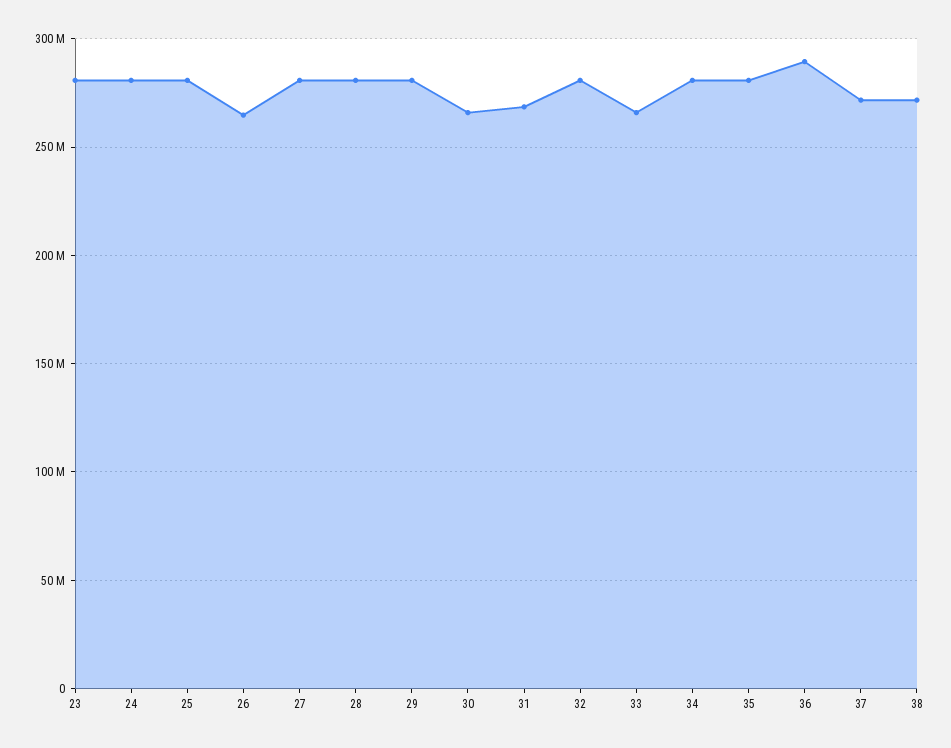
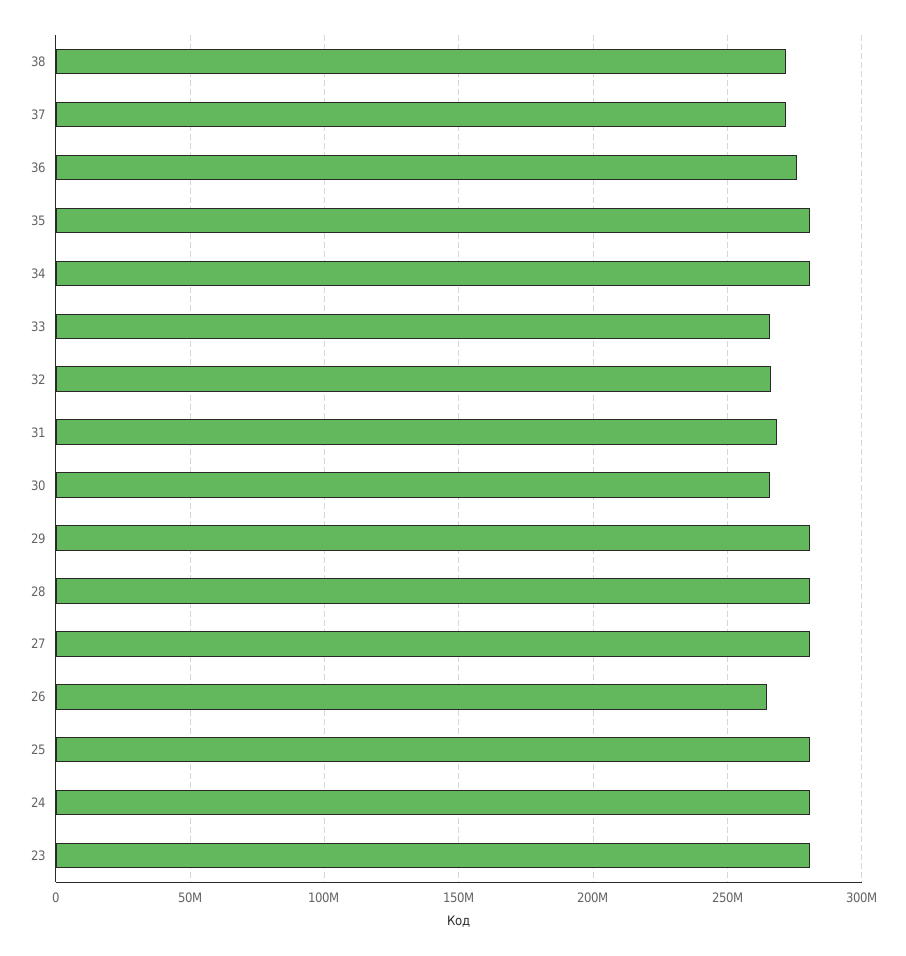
32: 280000000 -> 265000000
36: 290000000 -> 275000000

